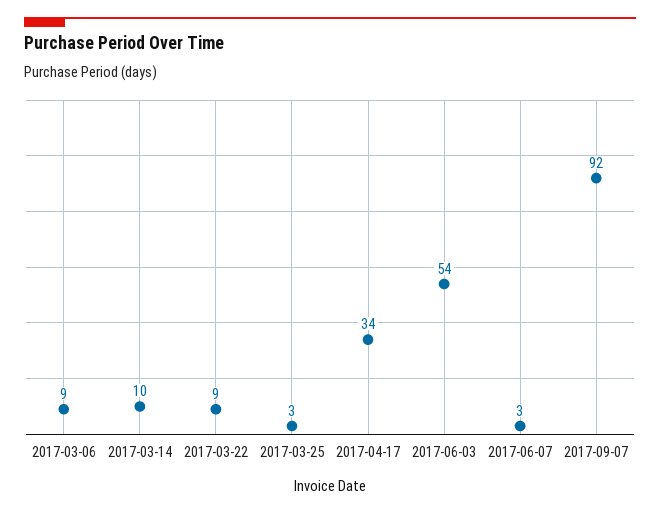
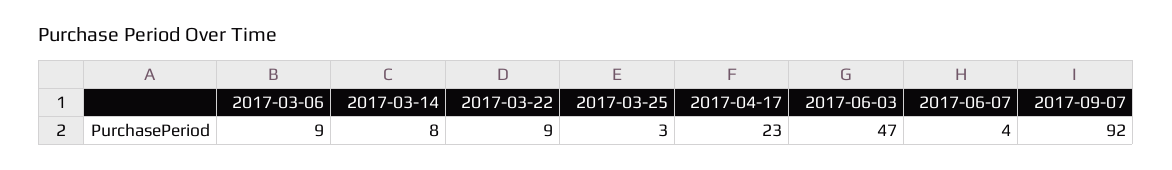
2017-03-14: 10 -> 8
2017-04-17: 34 -> 23
2017-06-03: 54 -> 47
2017-06-07: 3 -> 4

